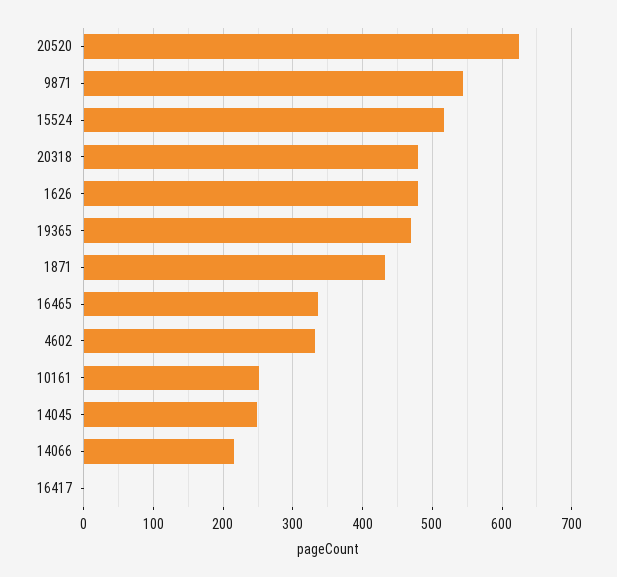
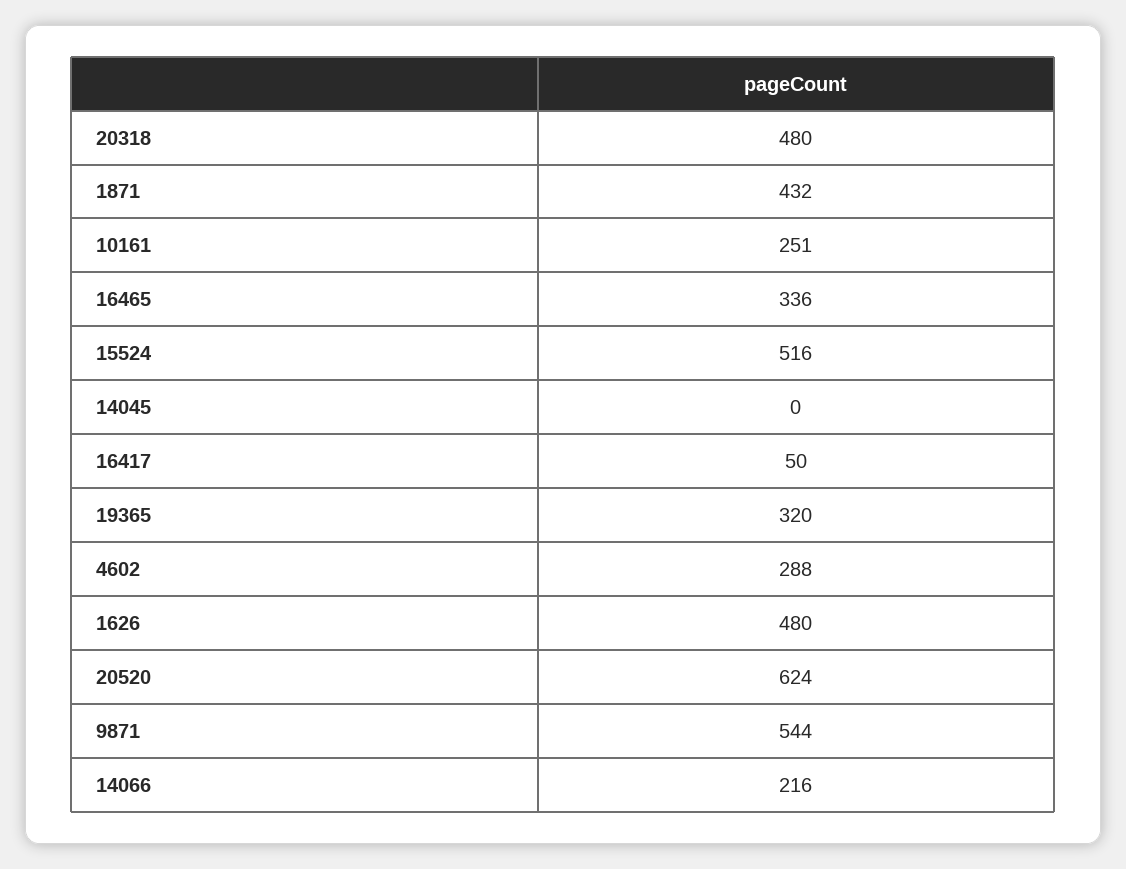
19365: 470 -> 320
4602: 330 -> 288
14045: 250 -> 0
16417: 0 -> 50

